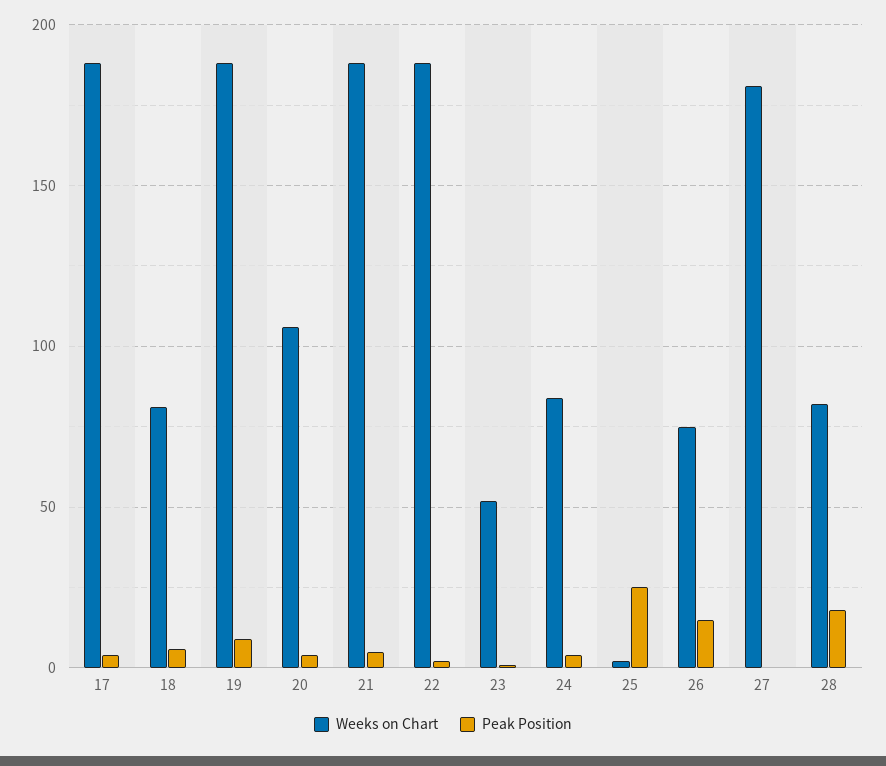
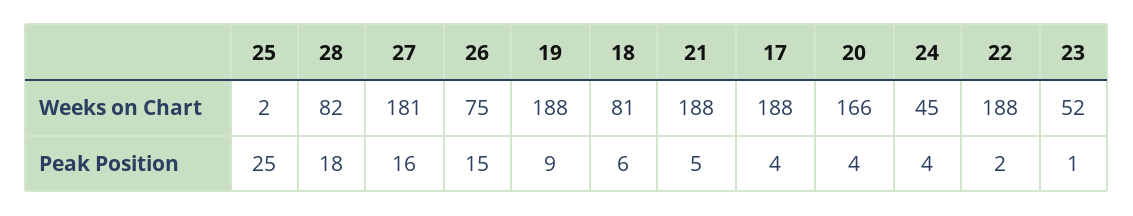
Weeks on Chart, 20: 105 -> 166
Weeks on Chart, 24: 85 -> 45
Peak Position, 27: 0 -> 16

